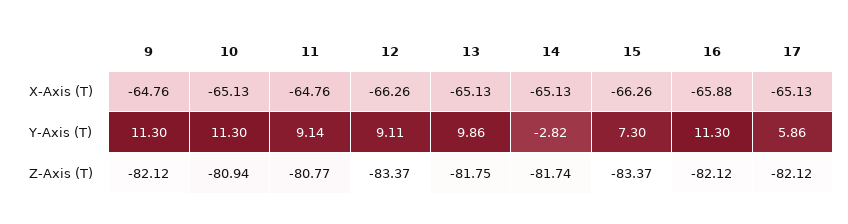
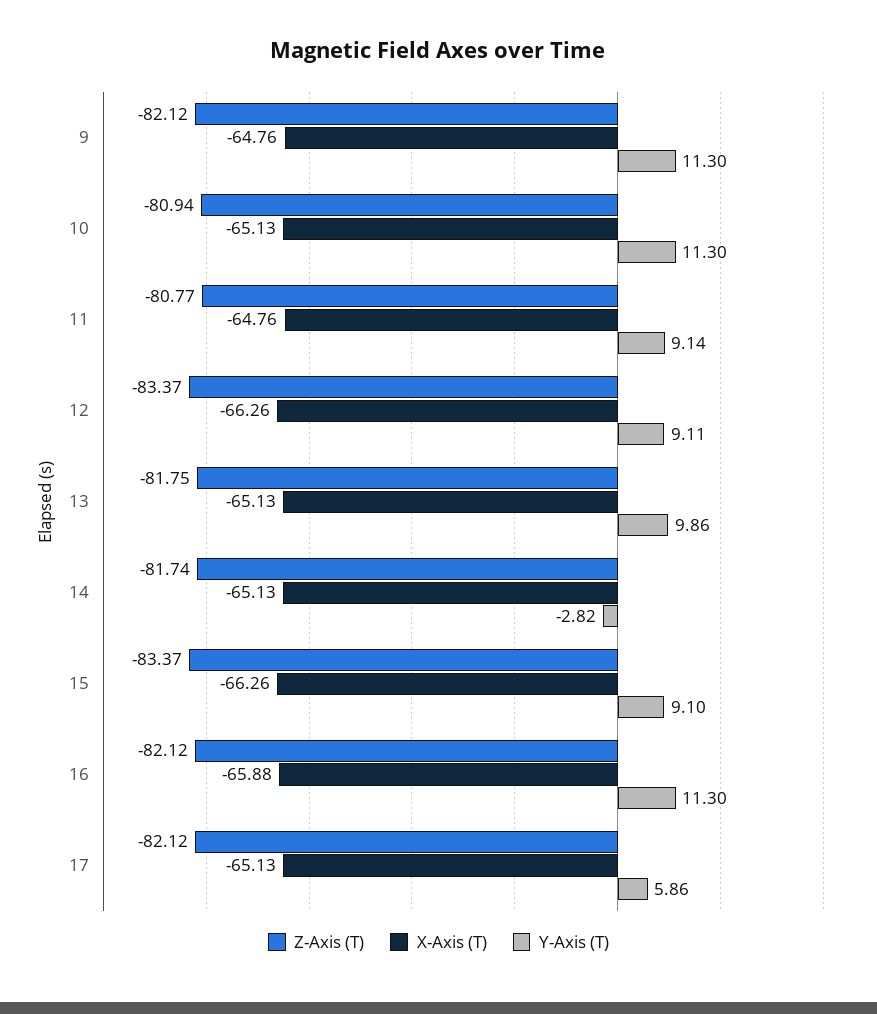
Y-Axis (T), 15: 7.3 -> 9.1

